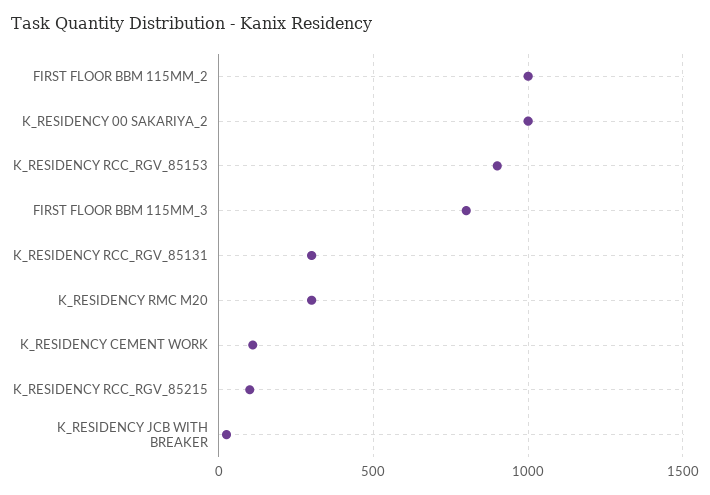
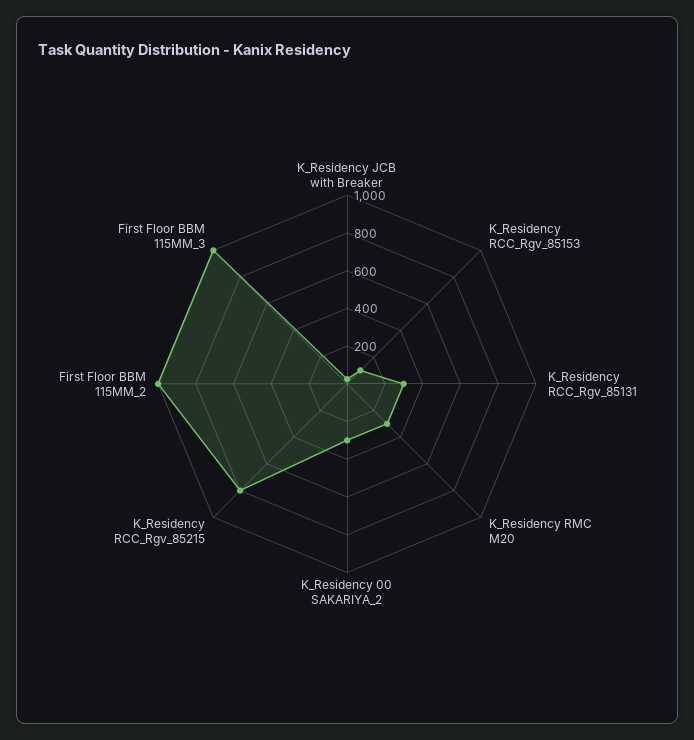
K_RESIDENCY 00 SAKARIYA_2: 1000 -> 300
K_RESIDENCY RCC_RGV_85153: 900 -> 100
FIRST FLOOR BBM 115MM_3: 800 -> 1000
K_RESIDENCY CEMENT WORK: 100 -> none
K_RESIDENCY RCC_RGV_85215: 100 -> 800

